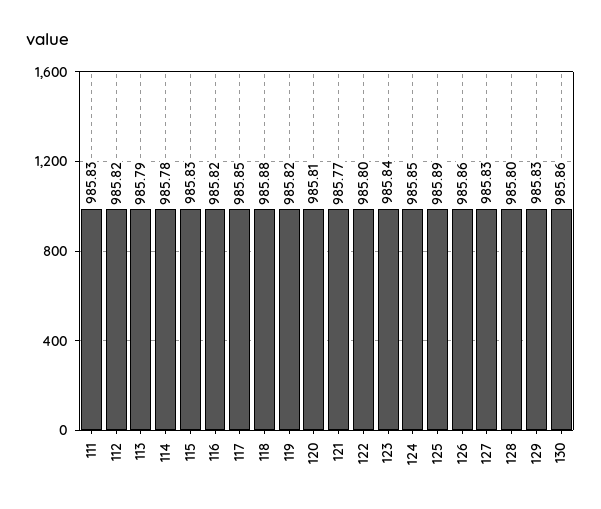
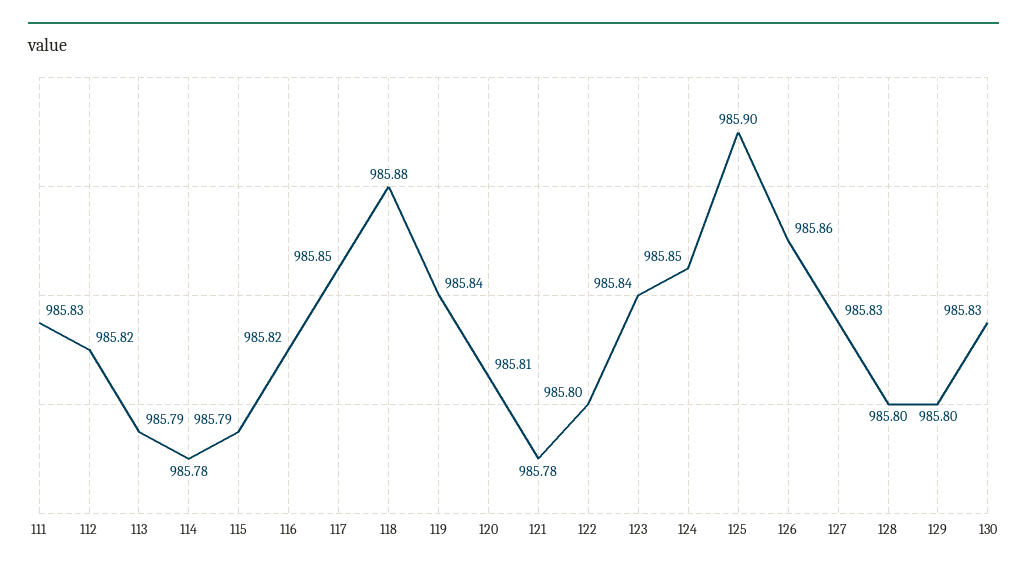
115: 985.83 -> 985.79
119: 985.82 -> 985.84
121: 985.77 -> 985.78
125: 985.89 -> 985.9
129: 985.83 -> 985.8
130: 985.86 -> 985.83

